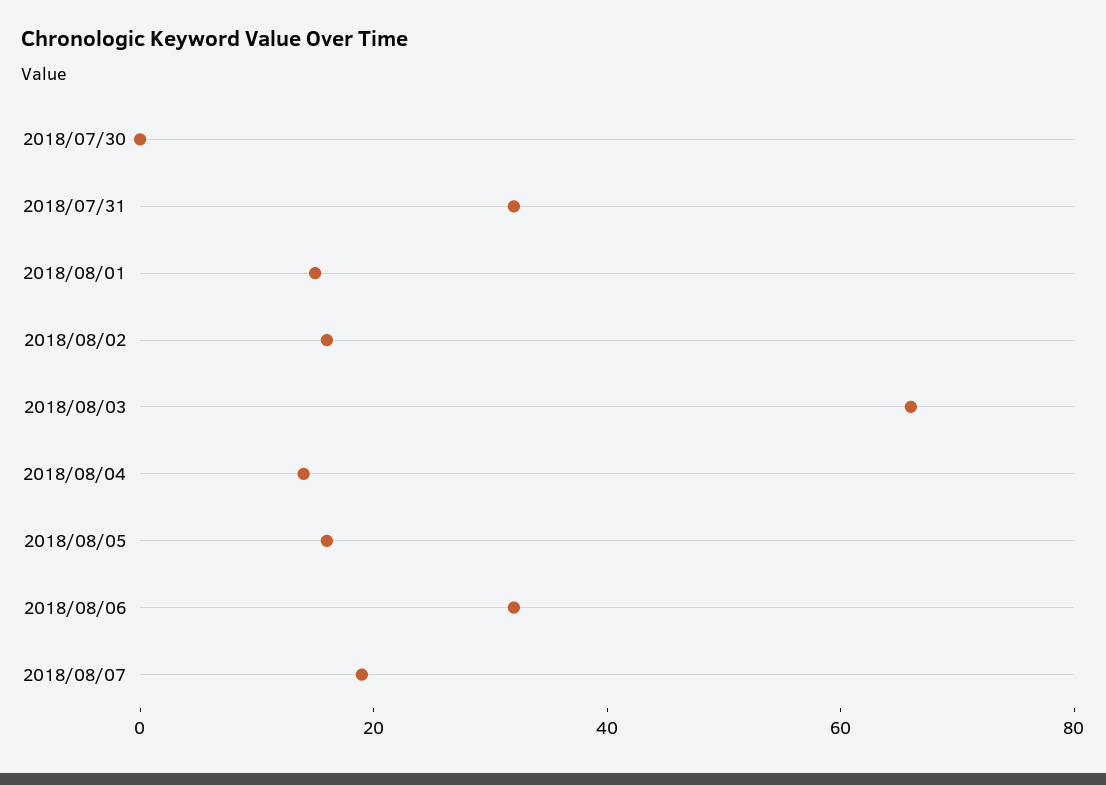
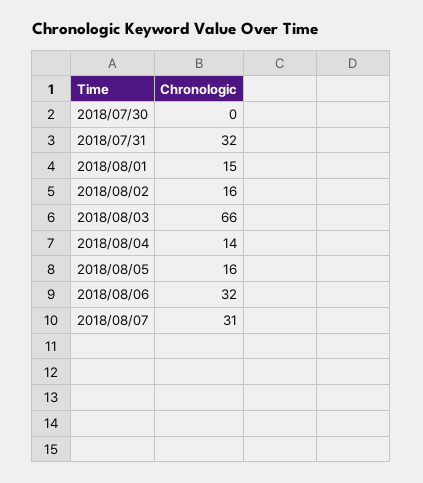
2018/08/07: 20 -> 31

